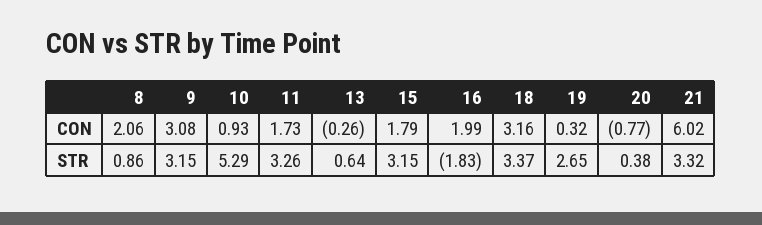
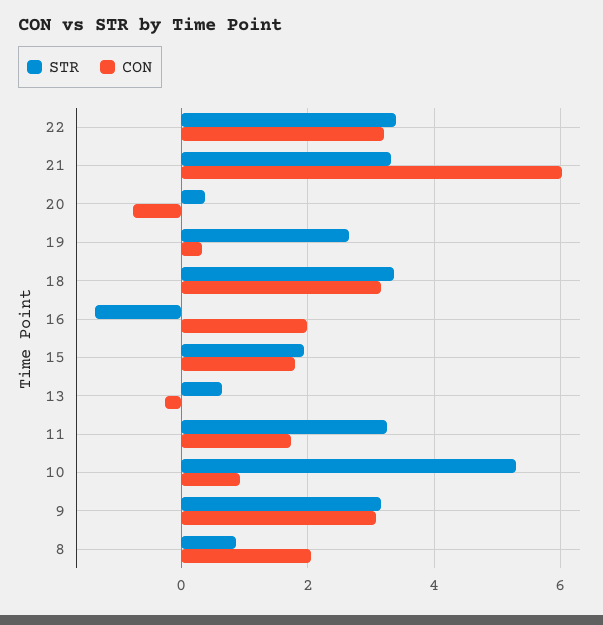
STR, 15: 3.15 -> 2
STR, 16: -1.83 -> -1.4
STR, 22: none -> 3.4
CON, 22: none -> 3.2

